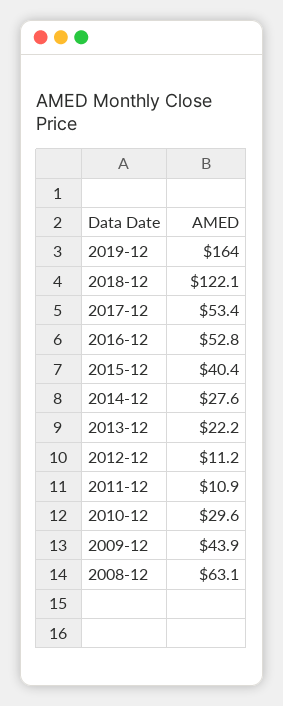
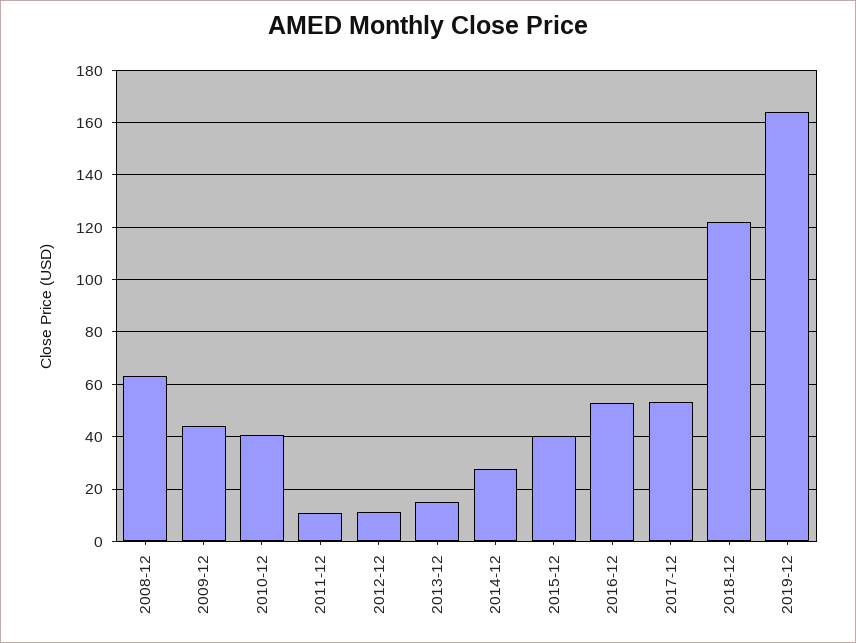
2013-12: 22.2 -> 15
2010-12: 29.6 -> 40

